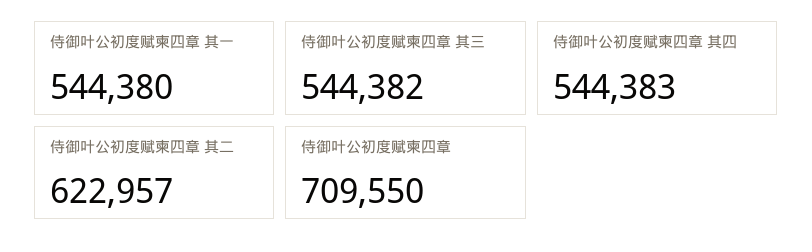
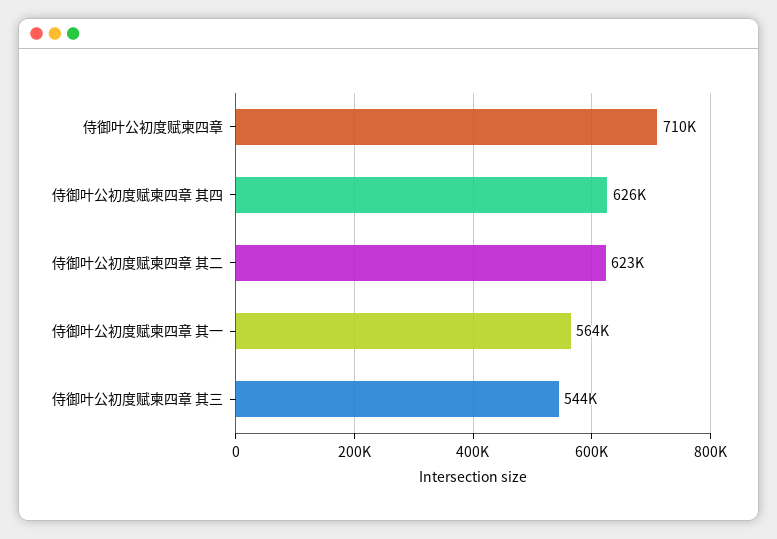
侍御叶公初度赋柬四章 其一: 544380 -> 564000
侍御叶公初度赋柬四章 其四: 544383 -> 626000

